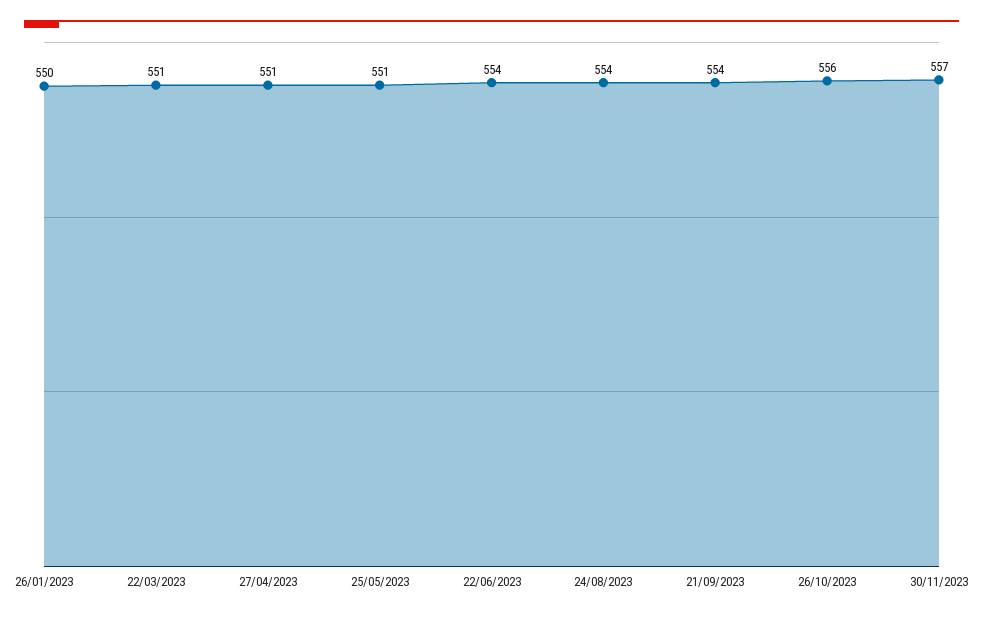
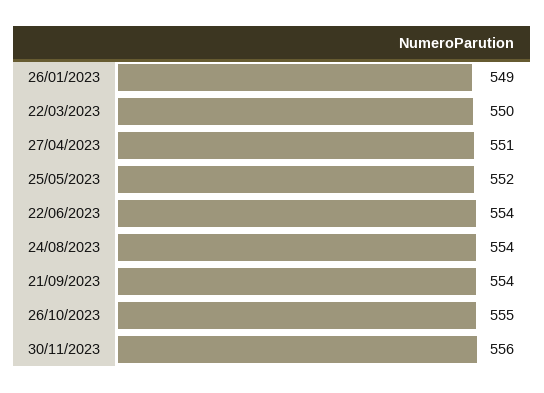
26/01/2023: 550 -> 549
22/03/2023: 551 -> 550
25/05/2023: 551 -> 552
26/10/2023: 556 -> 555
30/11/2023: 557 -> 556

